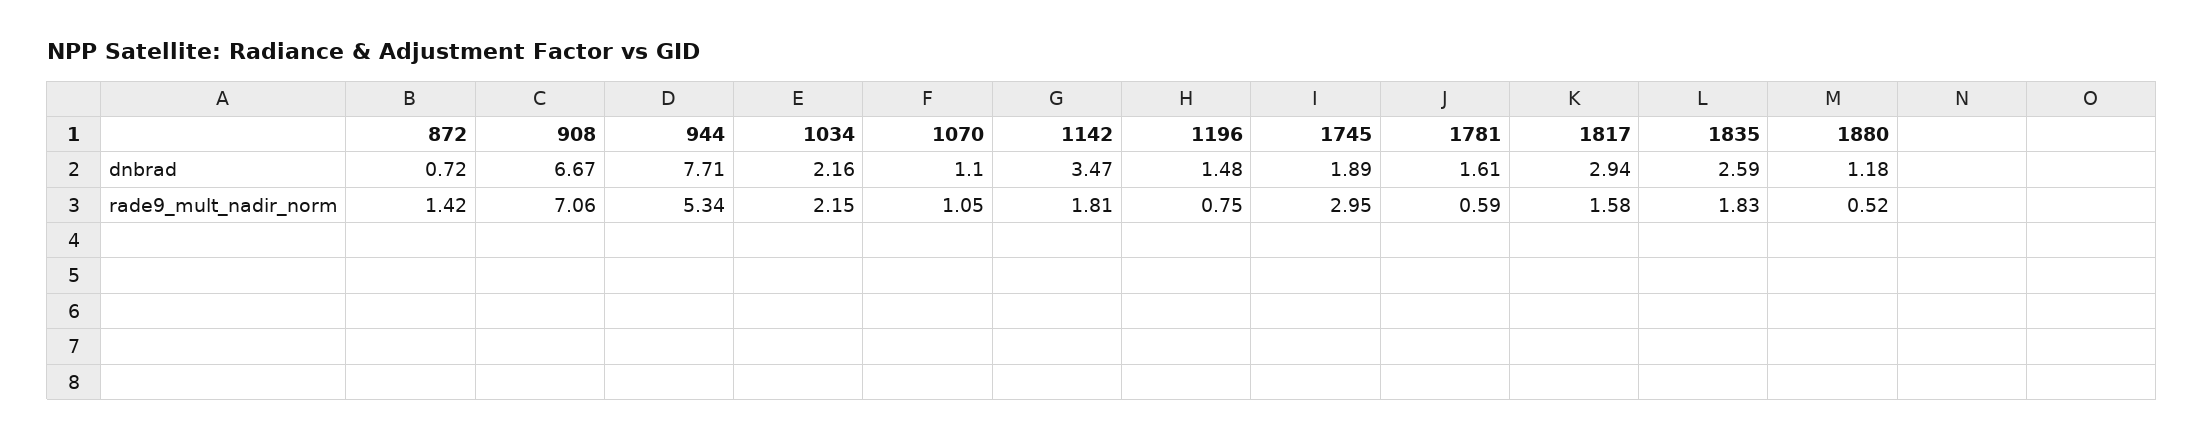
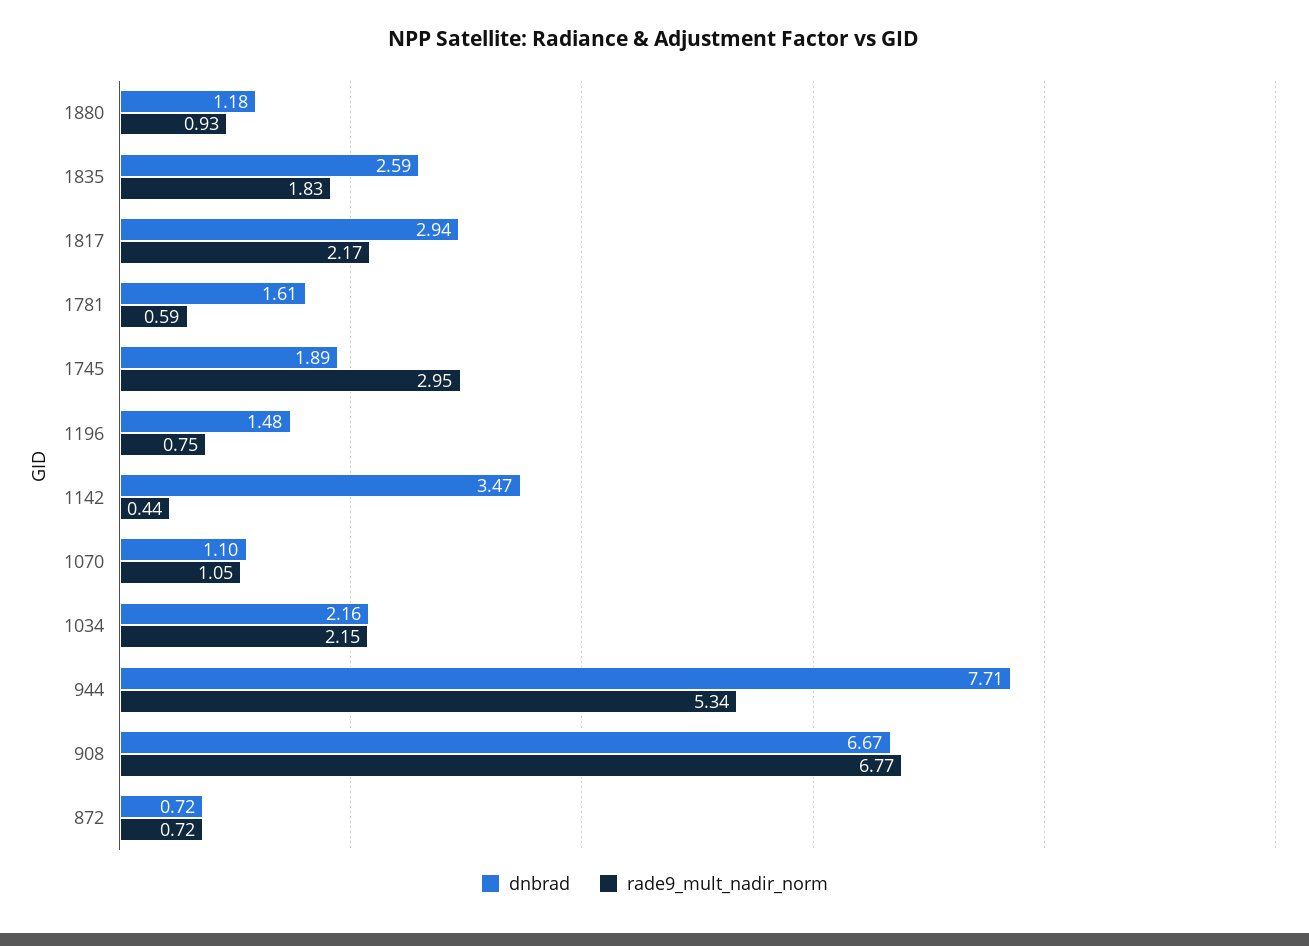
rade9_mult_nadir_norm, 872: 1.42 -> 0.72
rade9_mult_nadir_norm, 908: 7.06 -> 6.77
rade9_mult_nadir_norm, 1142: 1.81 -> 0.44
rade9_mult_nadir_norm, 1817: 1.58 -> 2.17
rade9_mult_nadir_norm, 1880: 0.52 -> 0.93

